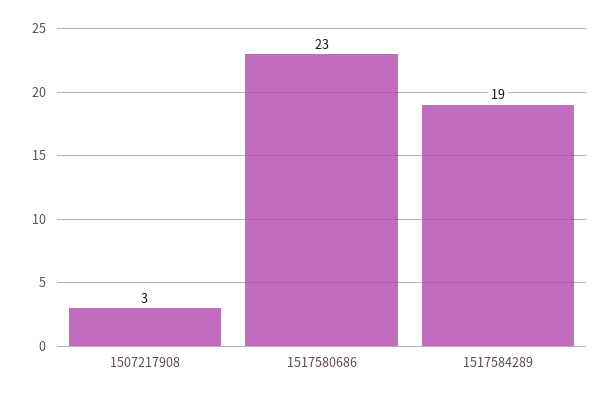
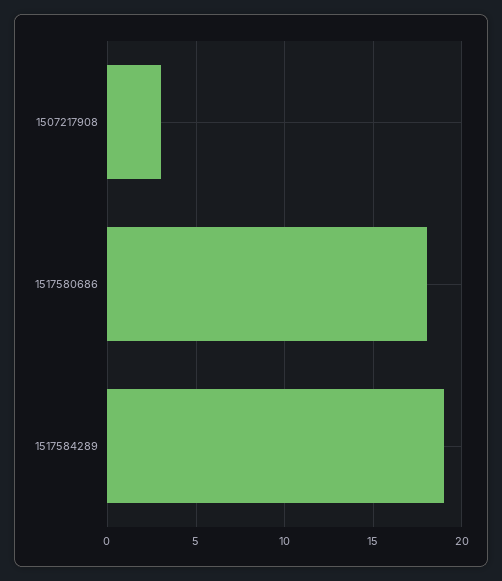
1517580686: 23 -> 18

